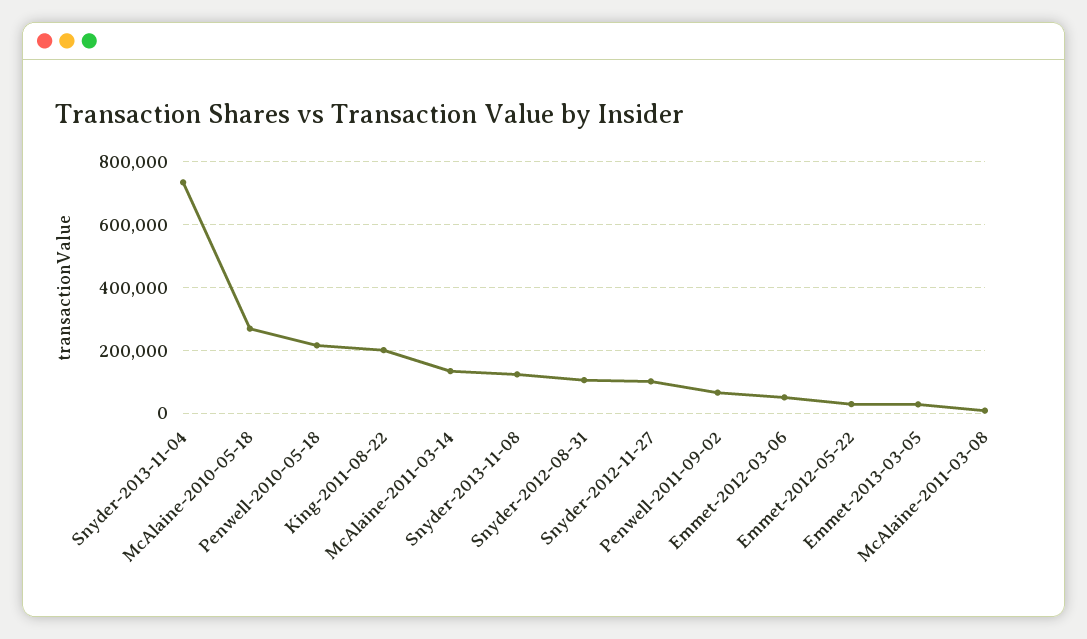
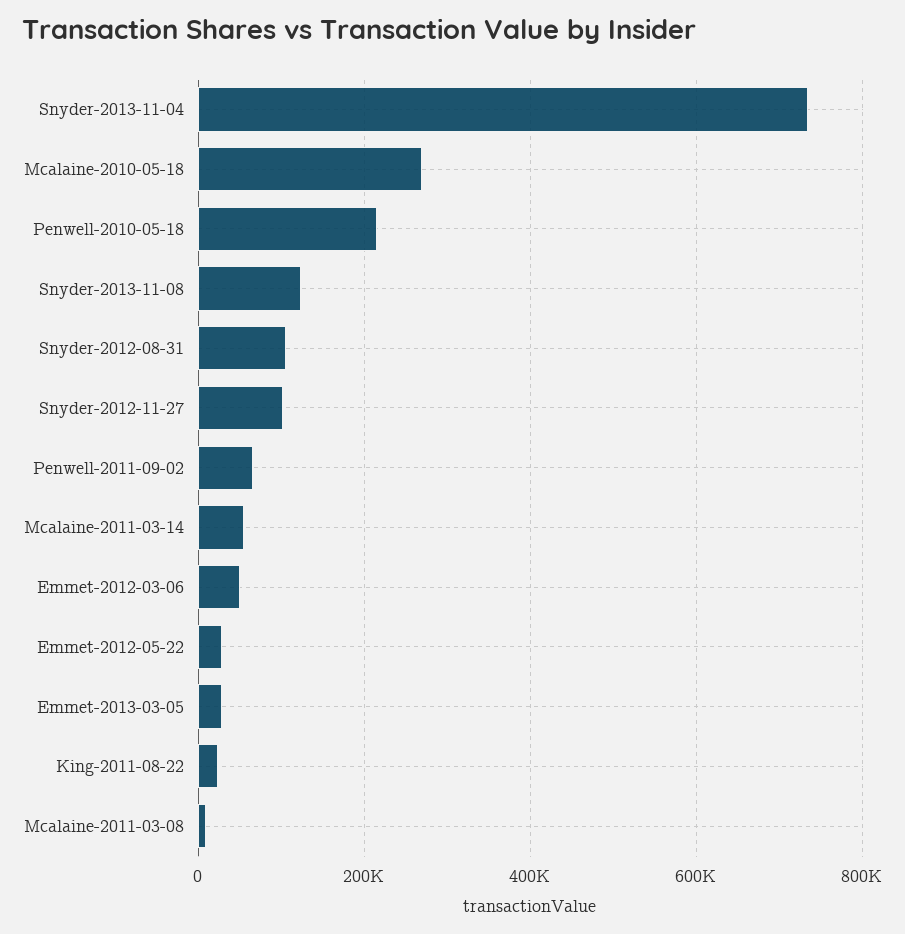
King-2011-08-22: 200000 -> 20000
McAlaine-2011-03-14: 140000 -> 60000

